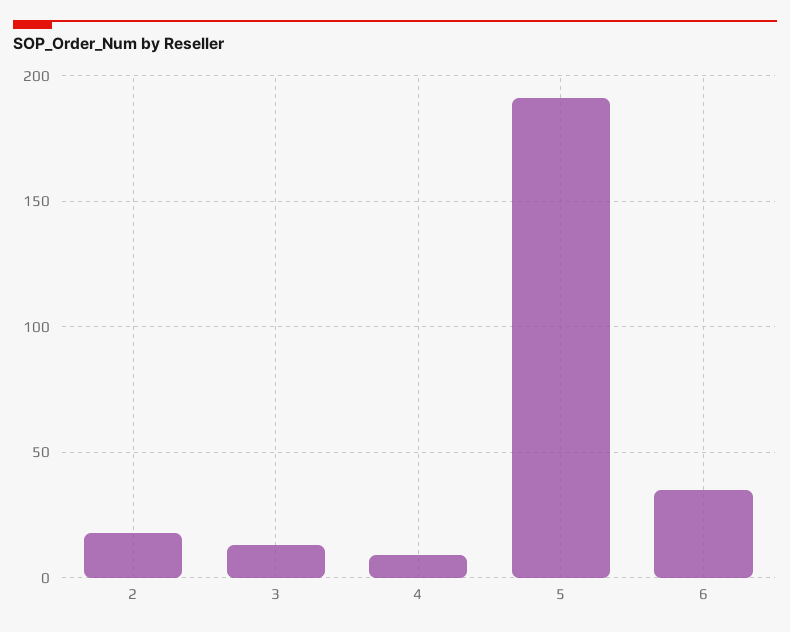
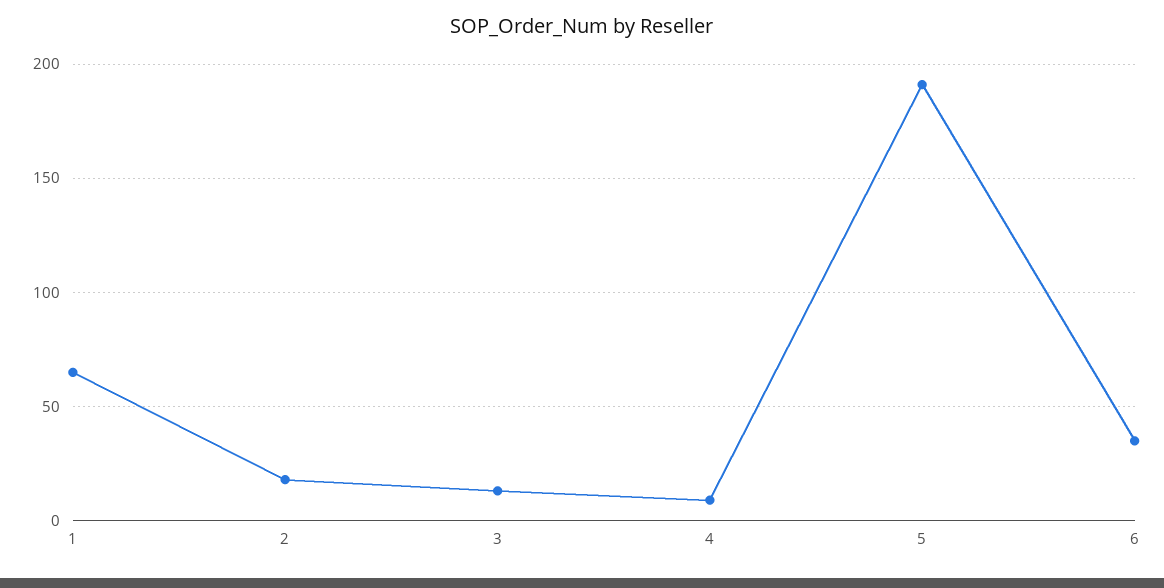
1: none -> 65

